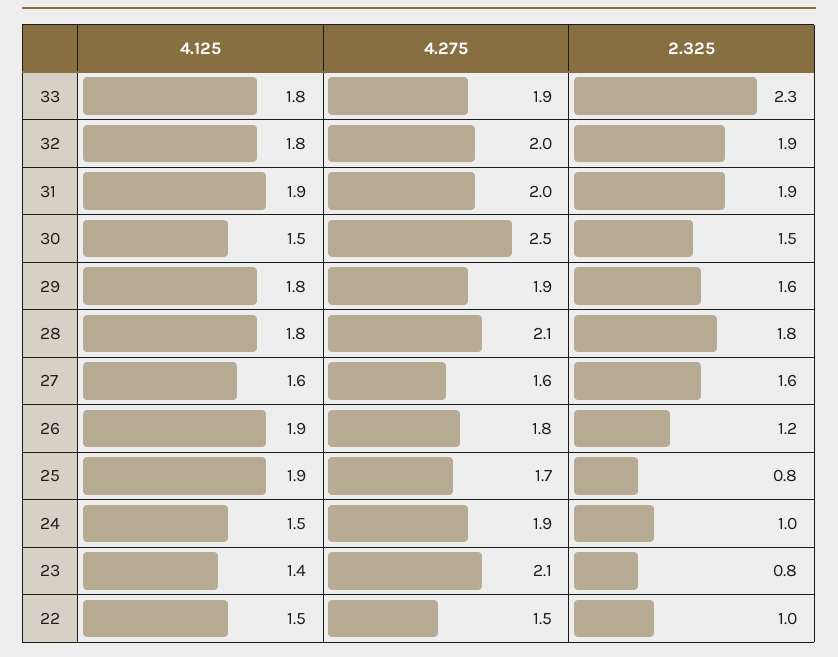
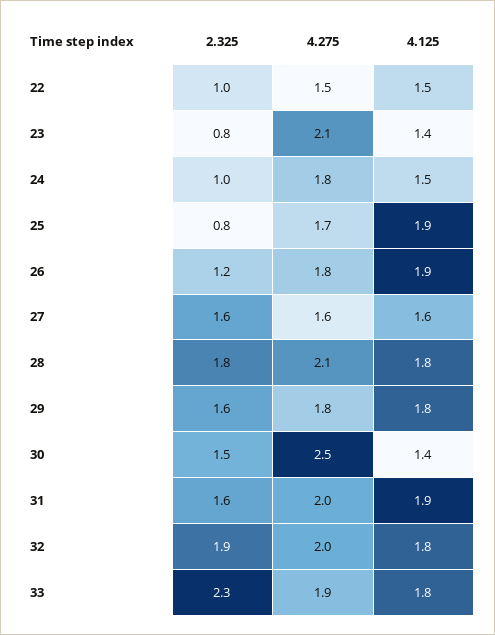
2.325, 31: 1.9 -> 1.6
4.125, 30: 1.5 -> 1.4
4.275, 29: 1.9 -> 1.8
4.275, 24: 1.9 -> 1.8

